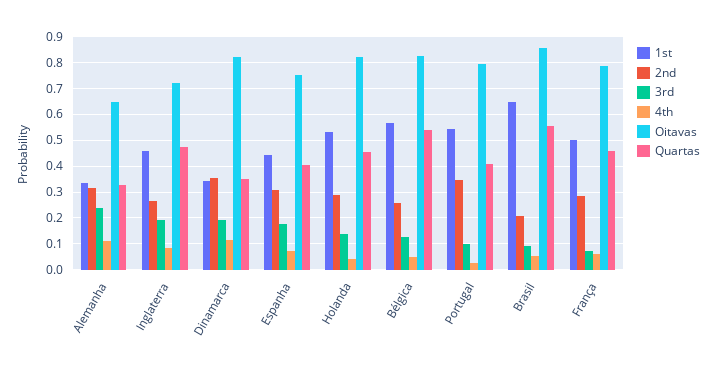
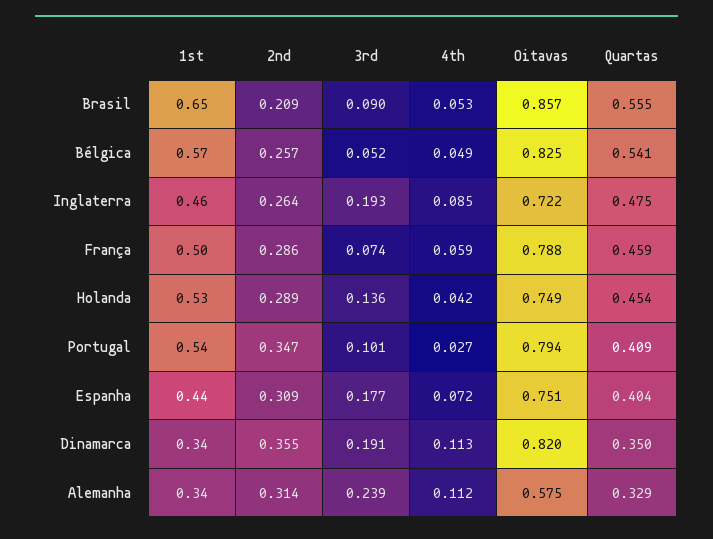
Oitavas, Alemanha: 0.65 -> 0.575
Oitavas, Holanda: 0.825 -> 0.749
3rd, Bélgica: 0.125 -> 0.052

